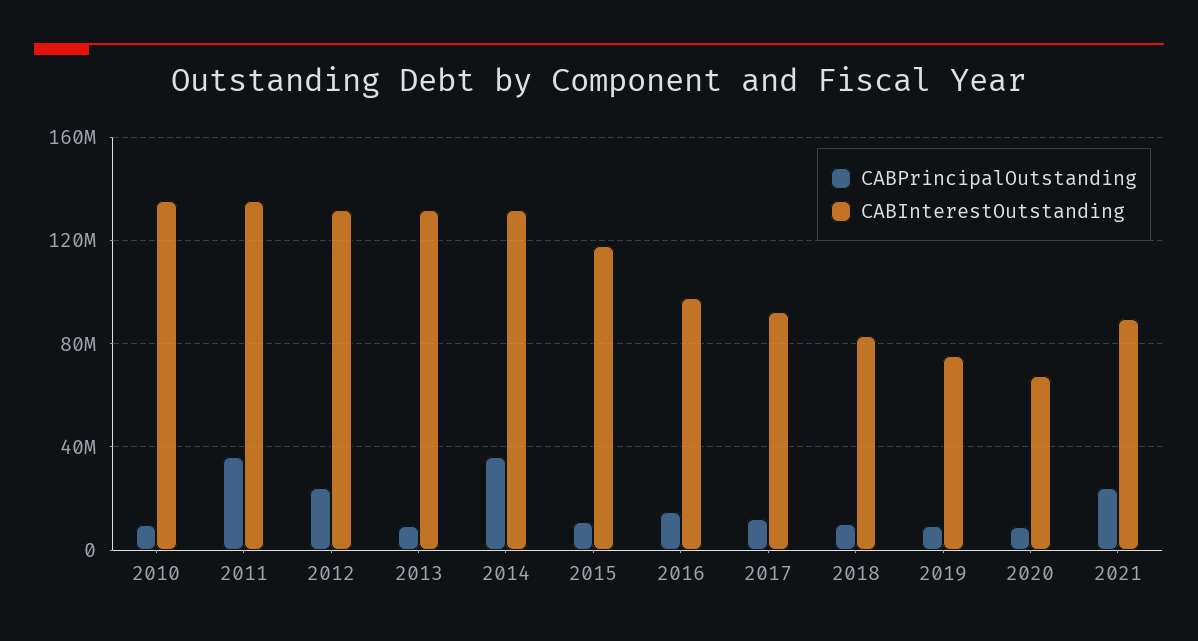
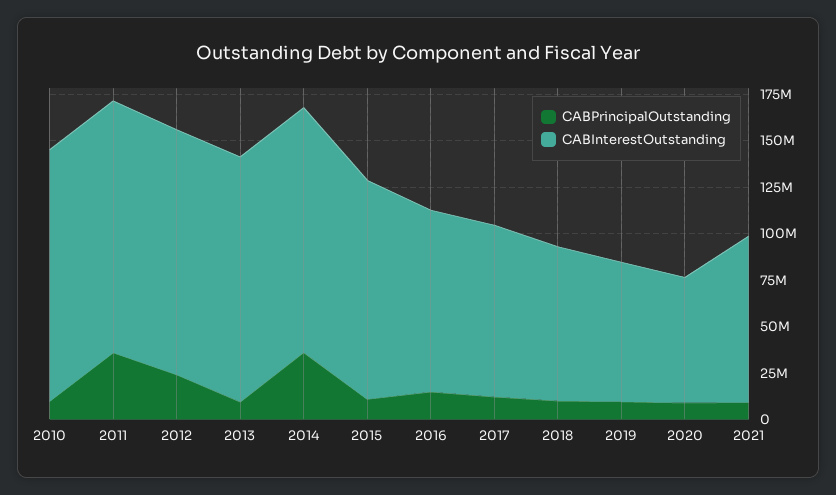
CABPrincipalOutstanding, 2021: 25000000 -> 10000000

